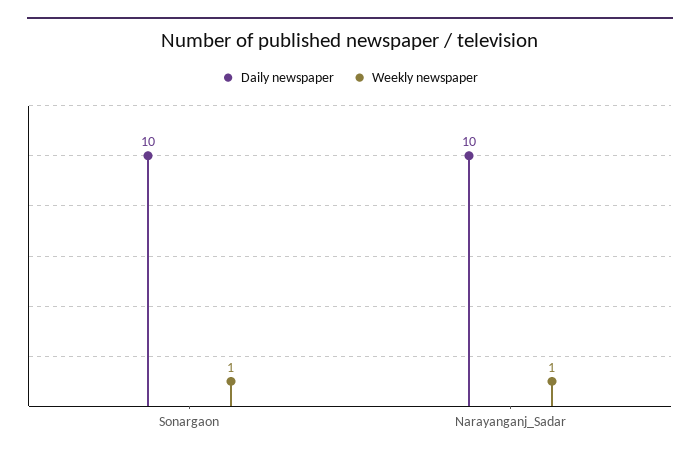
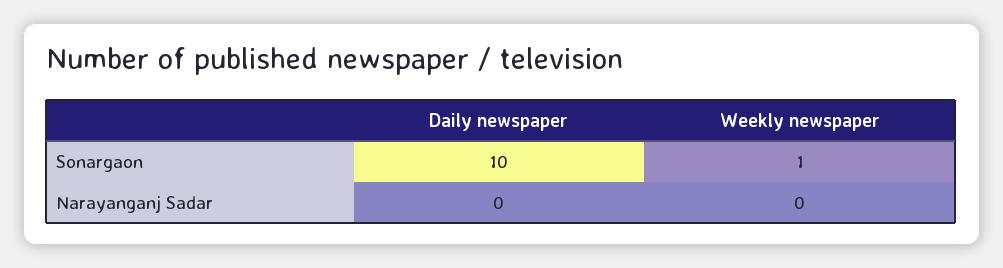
Daily newspaper, Narayanganj_Sadar: 10 -> 0
Weekly newspaper, Narayanganj_Sadar: 1 -> 0

